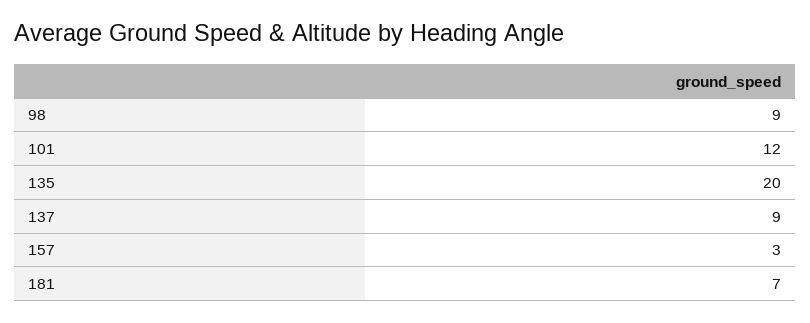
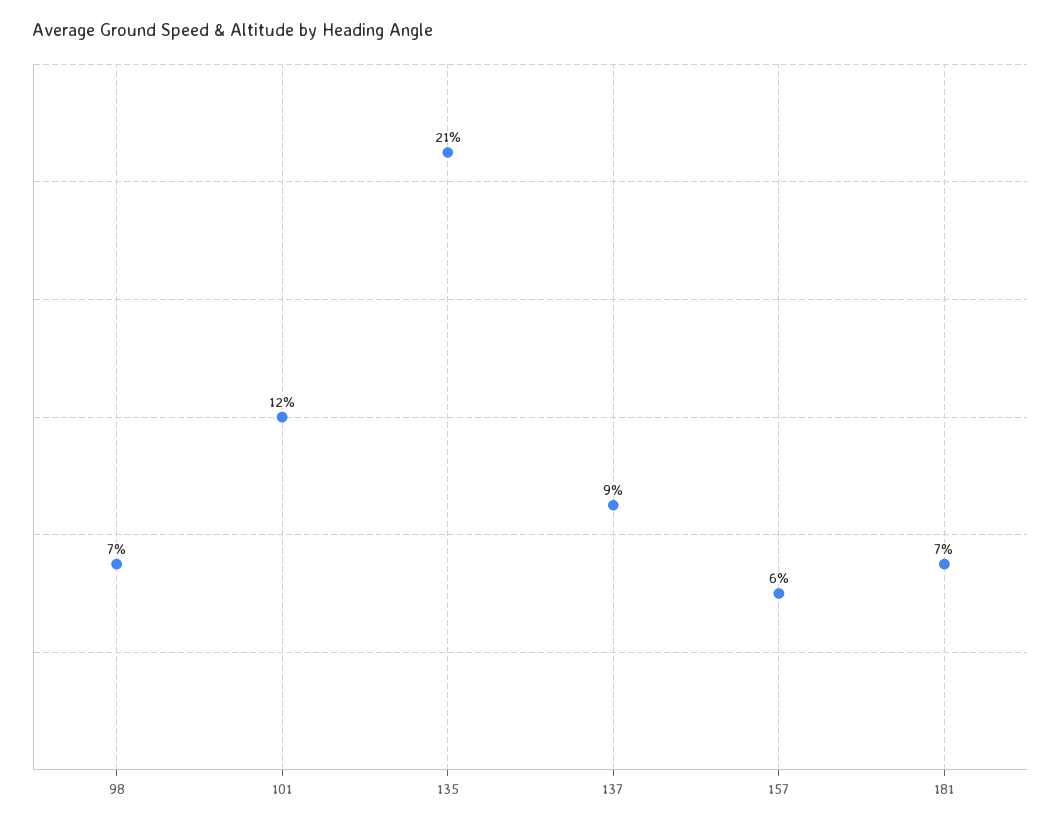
98: 9 -> 7
135: 20 -> 21
157: 3 -> 6

